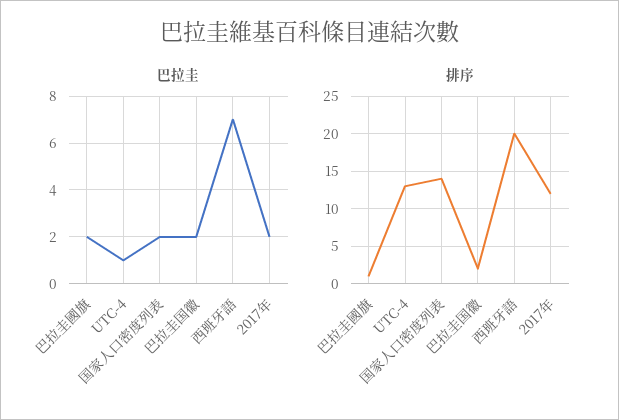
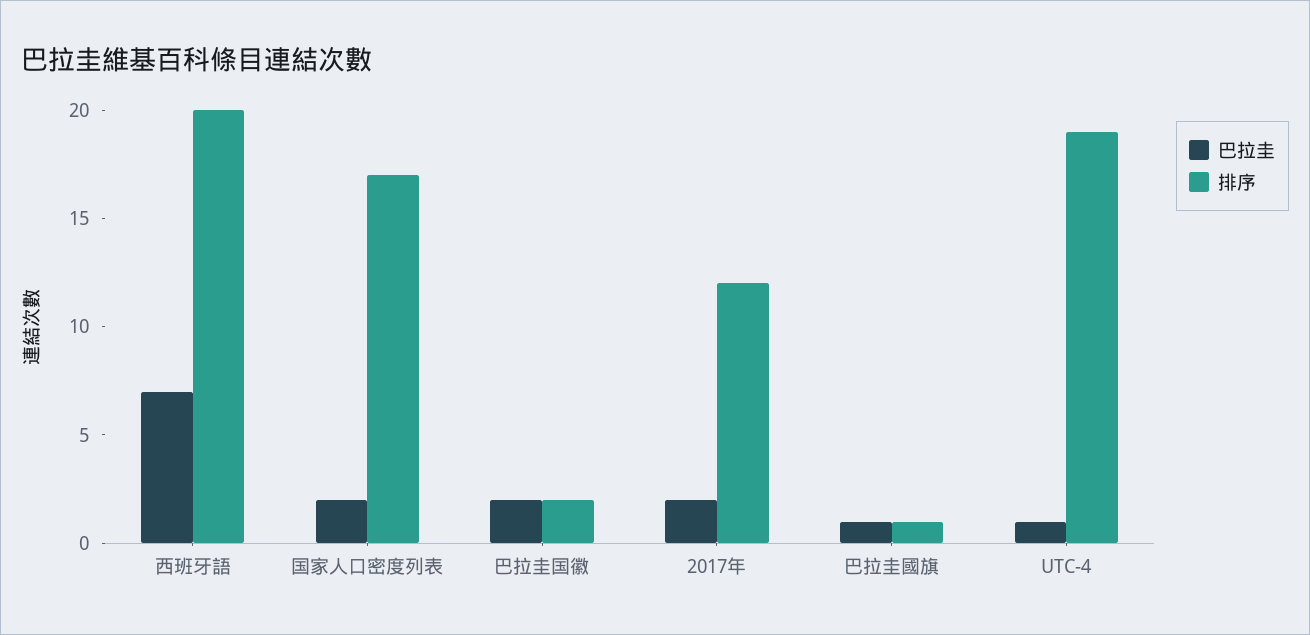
巴拉圭, 巴拉圭國旗: 2 -> 1
排序, UTC-4: 13 -> 19
排序, 国家人口密度列表: 14 -> 17

